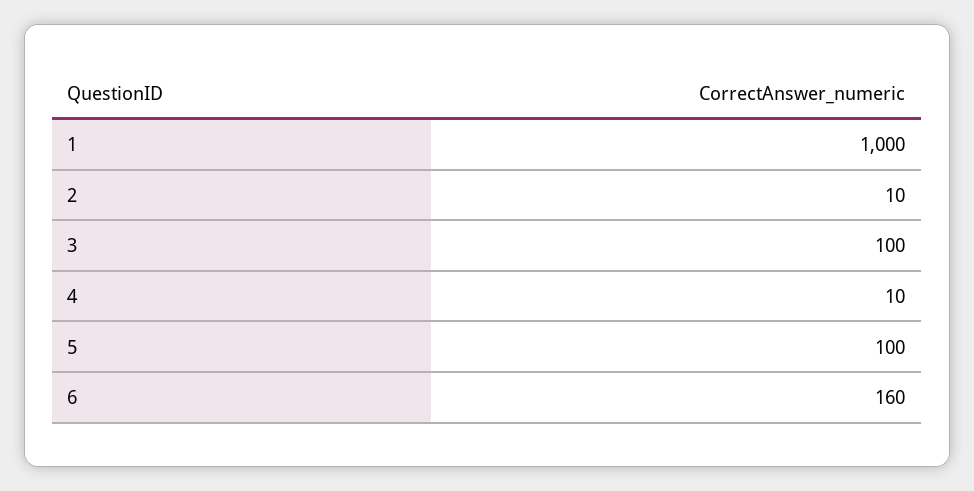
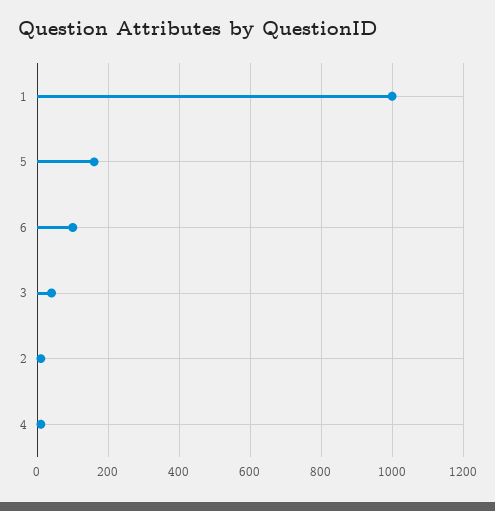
3: 100 -> 40
5: 100 -> 160
6: 160 -> 100

